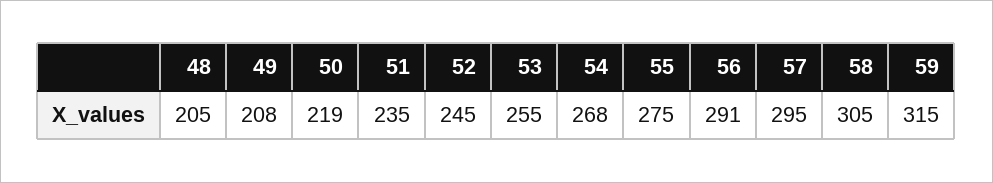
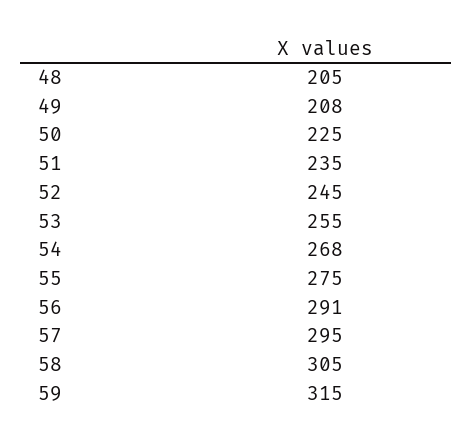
50: 219 -> 225

